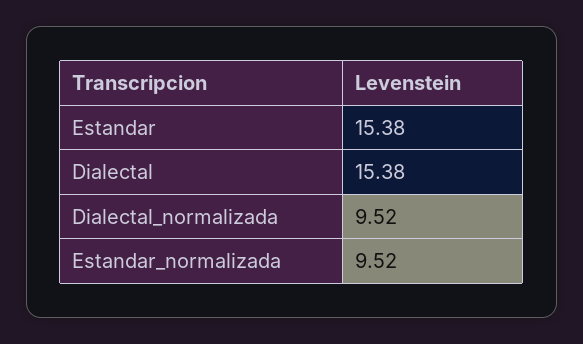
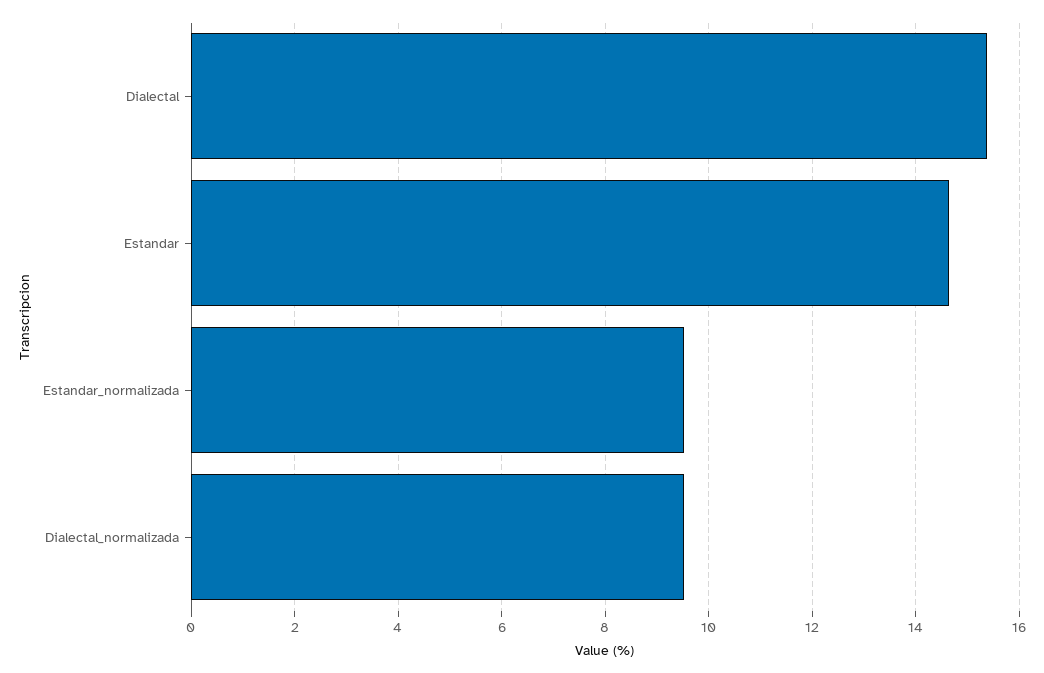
Estandar: 15.38 -> 14.6

